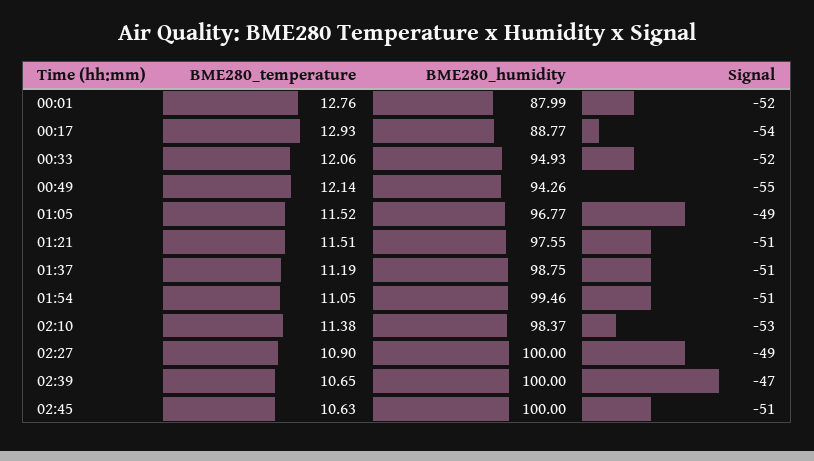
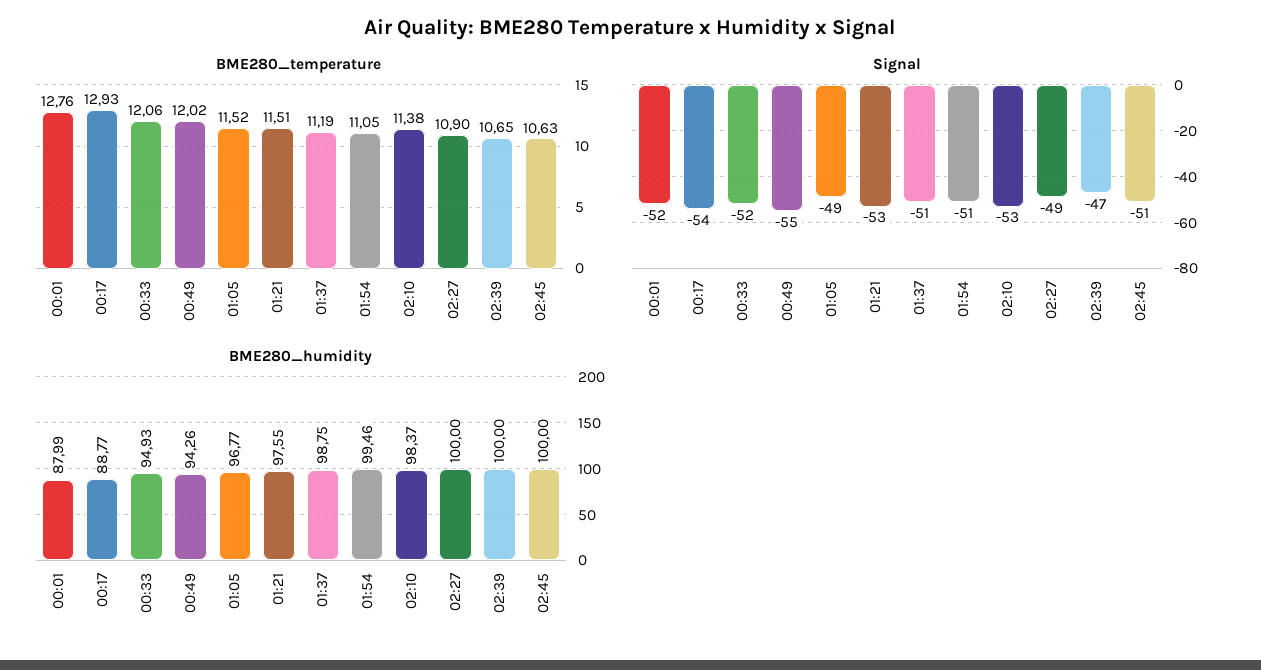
BME280_temperature, 00:49: 12.14 -> 12.02
Signal, 01:21: -51 -> -53

